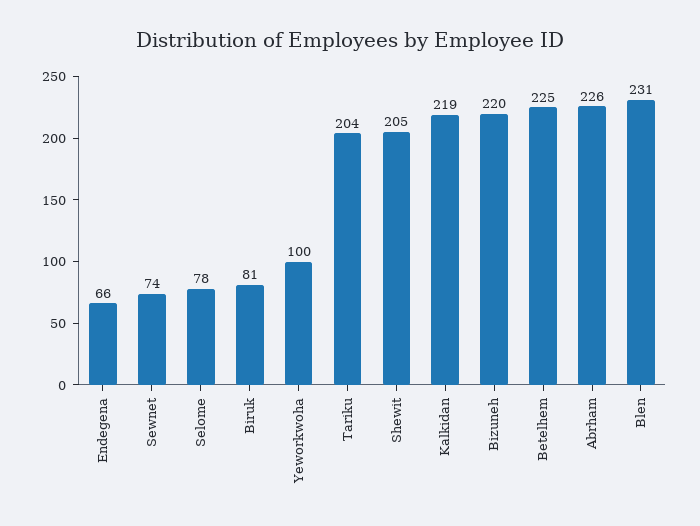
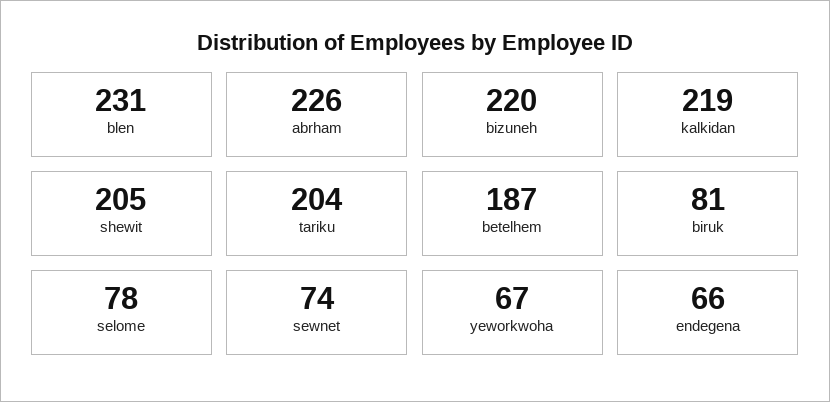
Yeworkwoha: 100 -> 67
Betelhem: 225 -> 187

